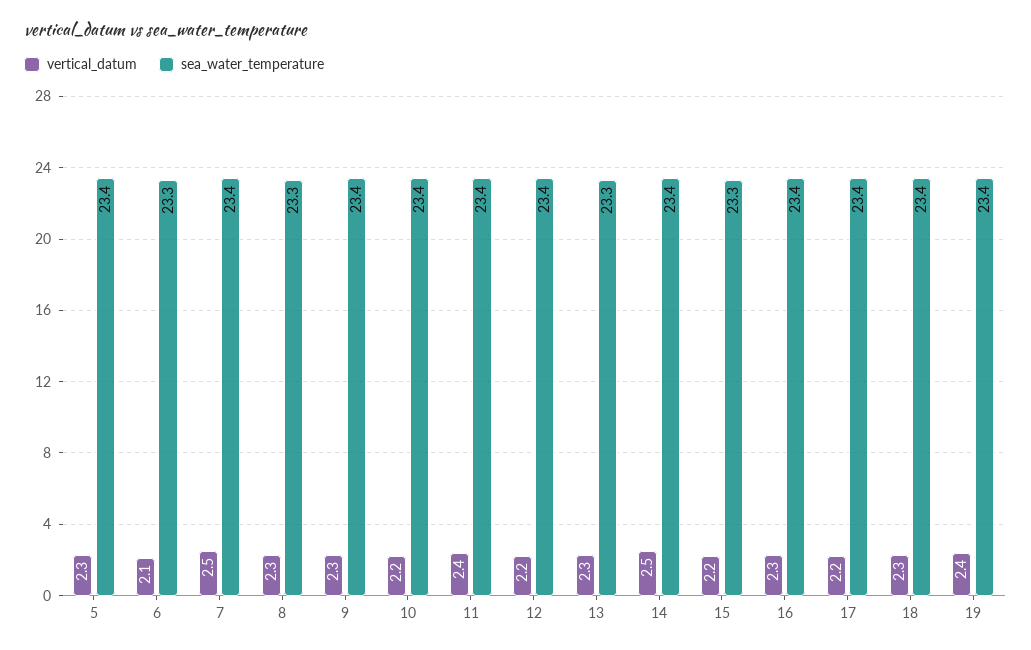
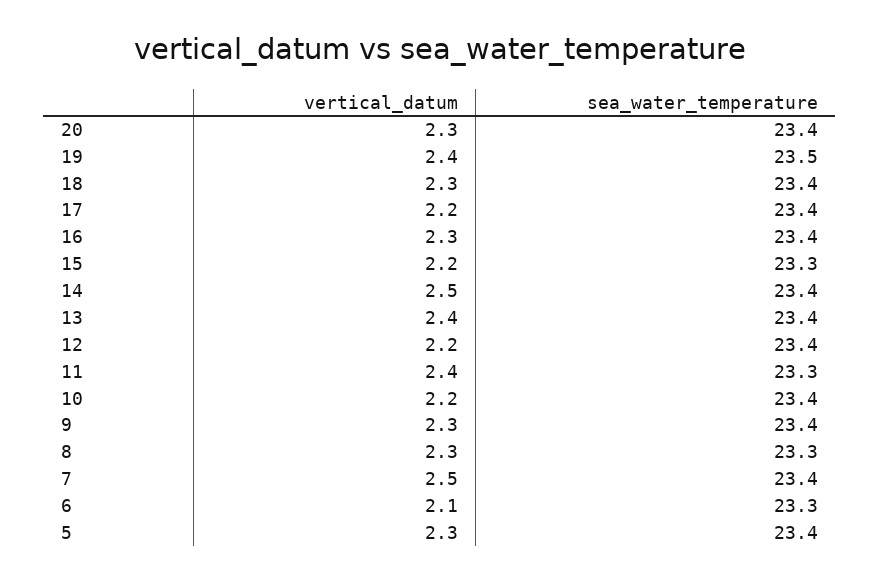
sea_water_temperature, 11: 23.4 -> 23.3
vertical_datum, 13: 2.3 -> 2.4
sea_water_temperature, 13: 23.3 -> 23.4
sea_water_temperature, 19: 23.4 -> 23.5
vertical_datum, 20: none -> 2.3
sea_water_temperature, 20: none -> 23.4

